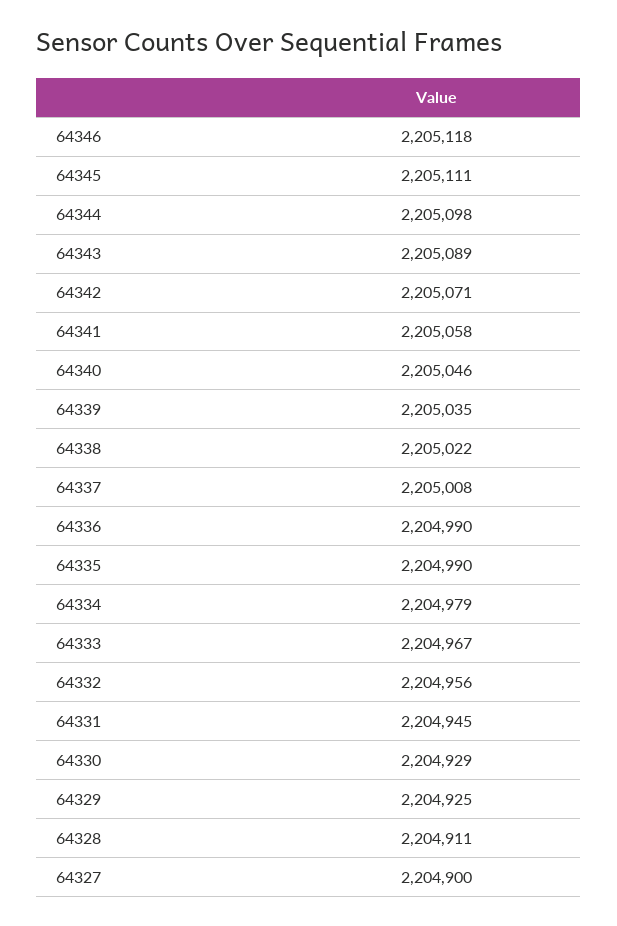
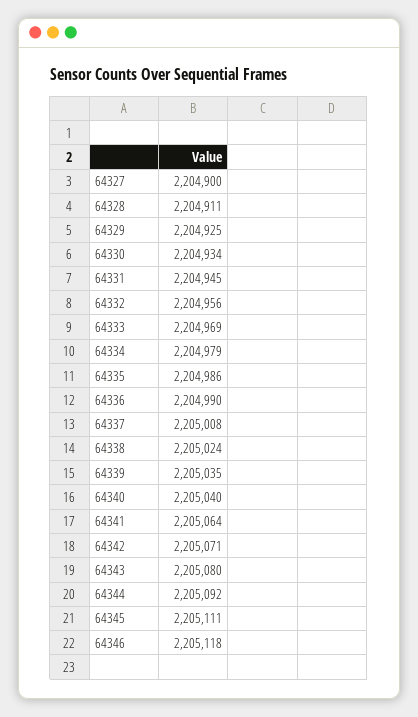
64344: 2205098 -> 2205092
64343: 2205089 -> 2205080
64341: 2205058 -> 2205064
64340: 2205046 -> 2205040
64338: 2205022 -> 2205024
64335: 2204990 -> 2204986
64333: 2204967 -> 2204969
64330: 2204929 -> 2204934

